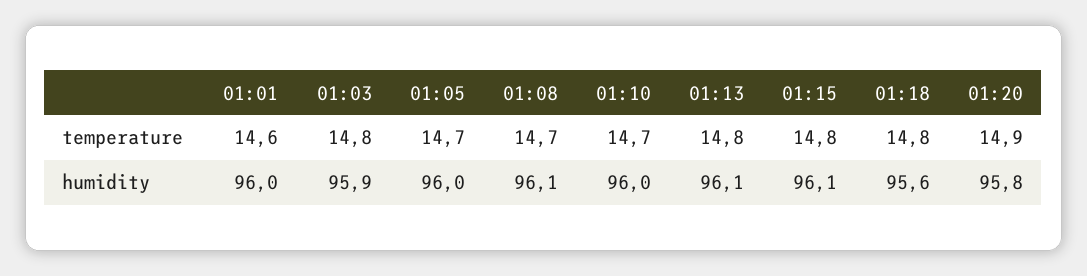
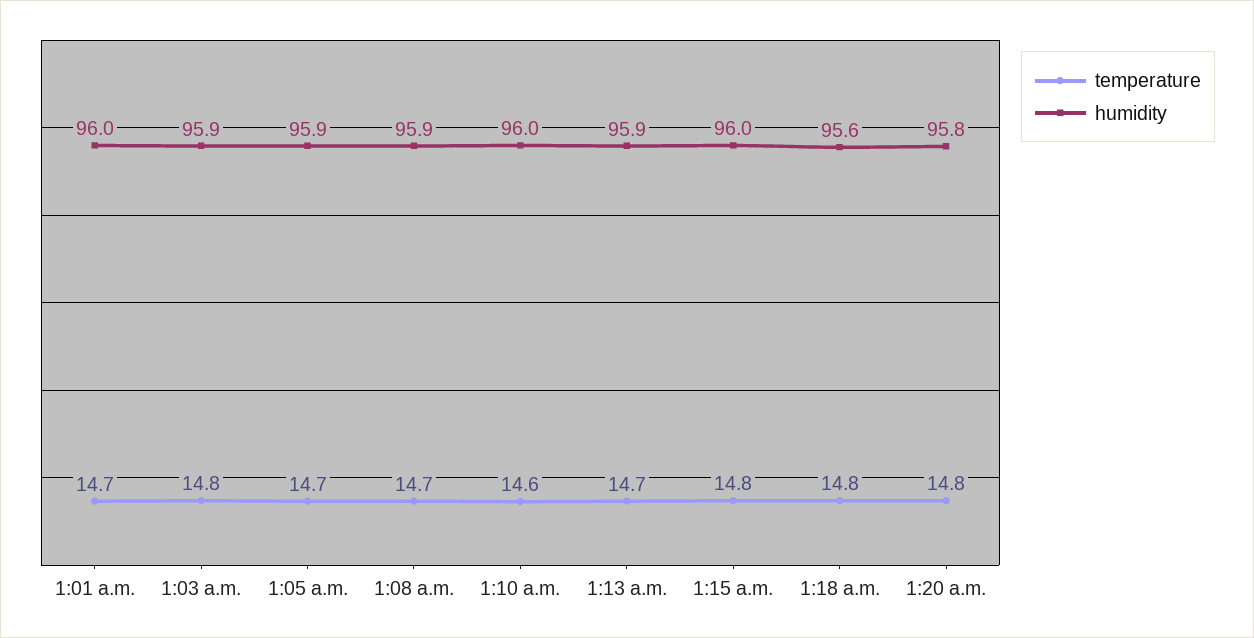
temperature, 01:01: 14.6 -> 14.7
temperature, 01:10: 14.7 -> 14.6
temperature, 01:13: 14.8 -> 14.7
temperature, 01:20: 14.9 -> 14.8
humidity, 01:05: 96 -> 95.9
humidity, 01:08: 96.1 -> 95.9
humidity, 01:13: 96.1 -> 95.9
humidity, 01:15: 96.1 -> 96

